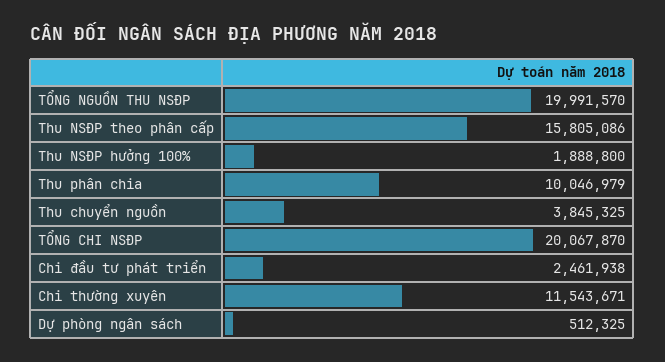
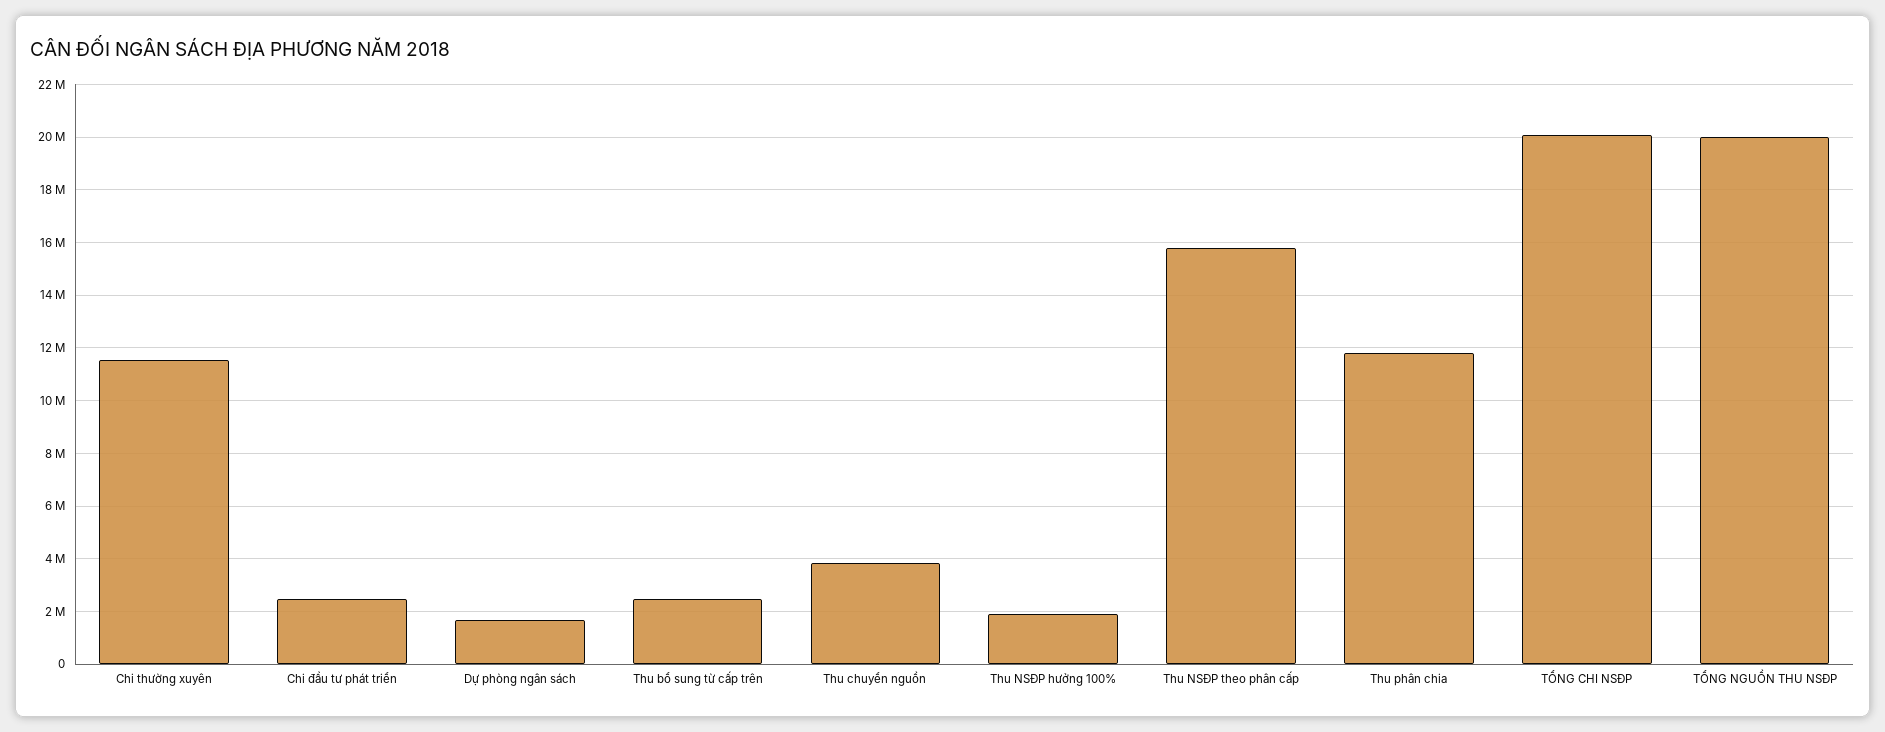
Thu phân chia: 10046979 -> 11750000
Dự phòng ngân sách: 512325 -> 1750000
Thu bổ sung từ cấp trên: none -> 2500000

